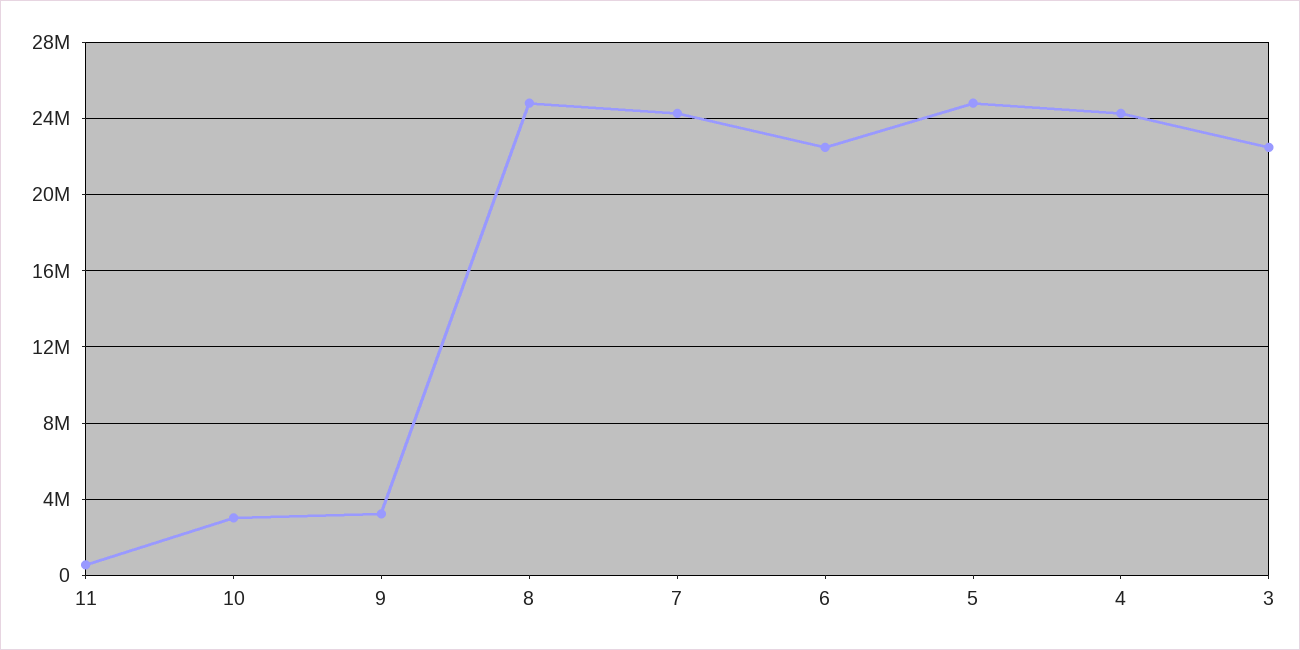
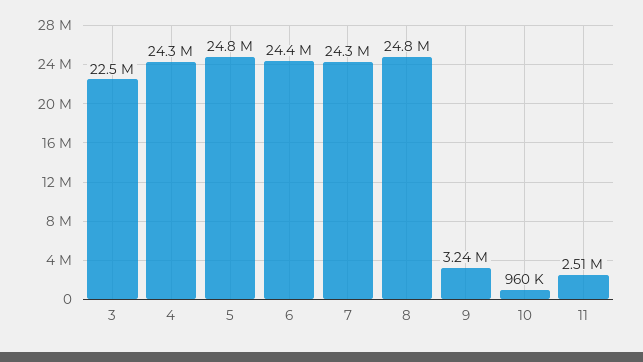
11: 500000 -> 2510000
10: 3000000 -> 960000
6: 22500000 -> 24400000

